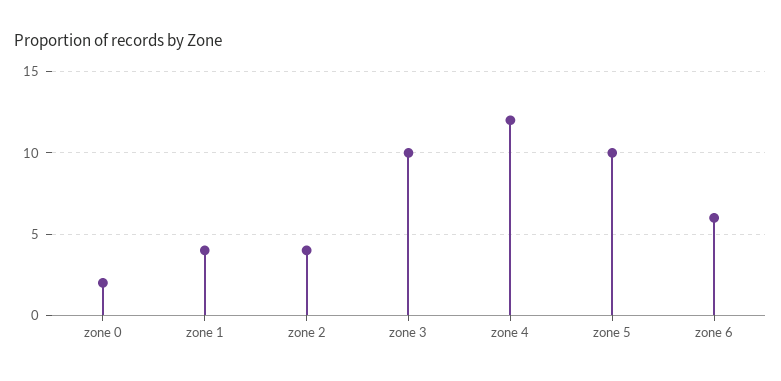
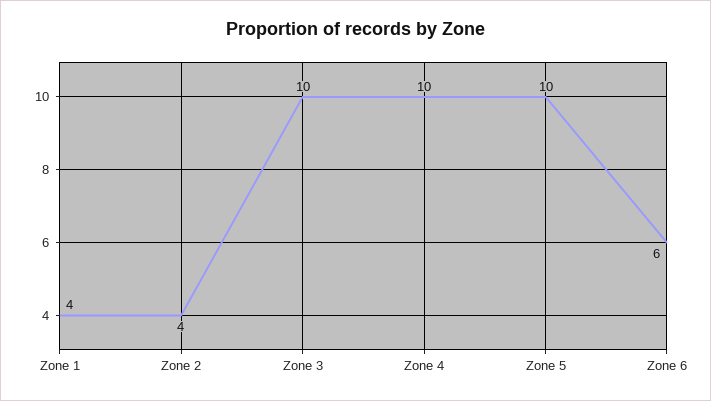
zone 0: 2 -> none
zone 4: 12 -> 10

